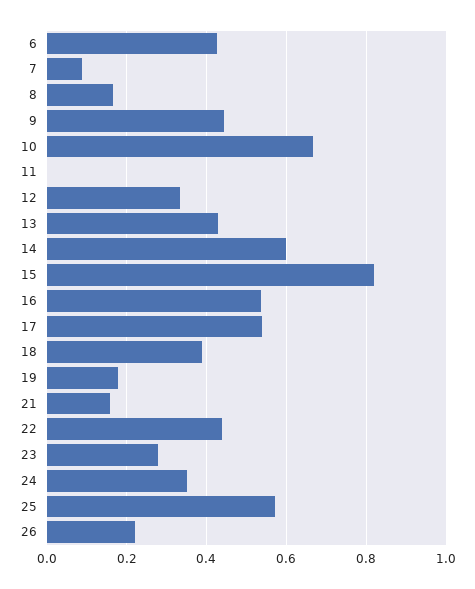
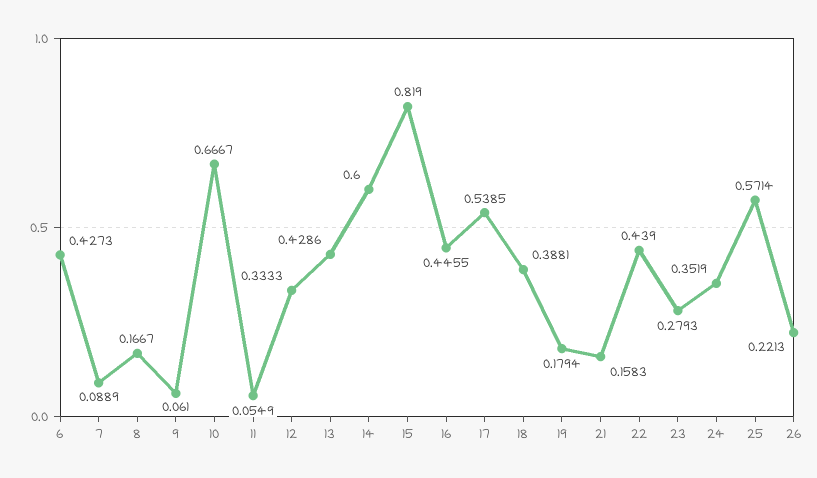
9: 0.44 -> 0.061
11: 0 -> 0.0549
16: 0.54 -> 0.4455

